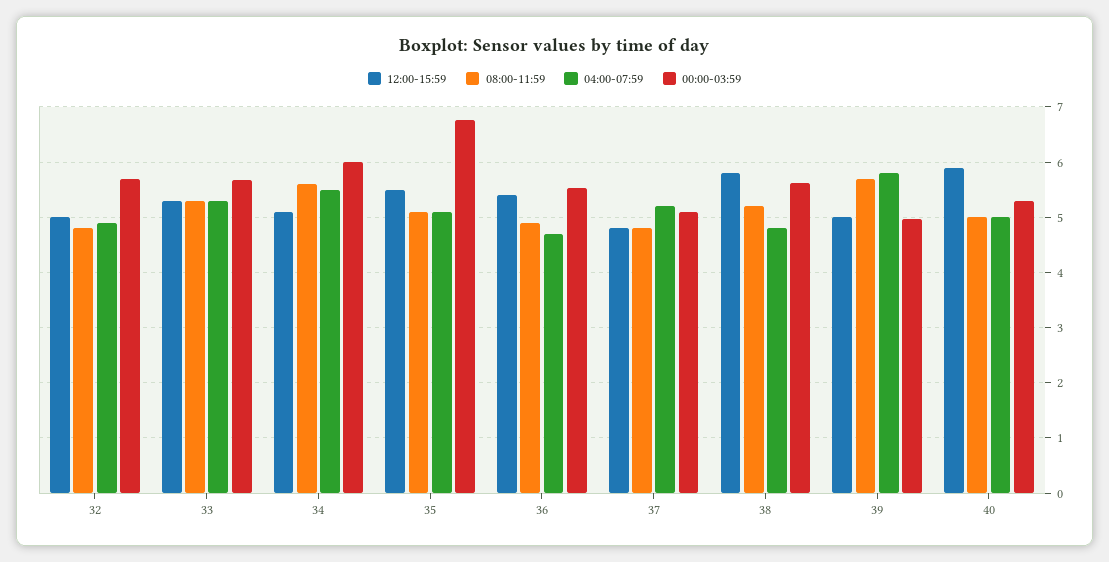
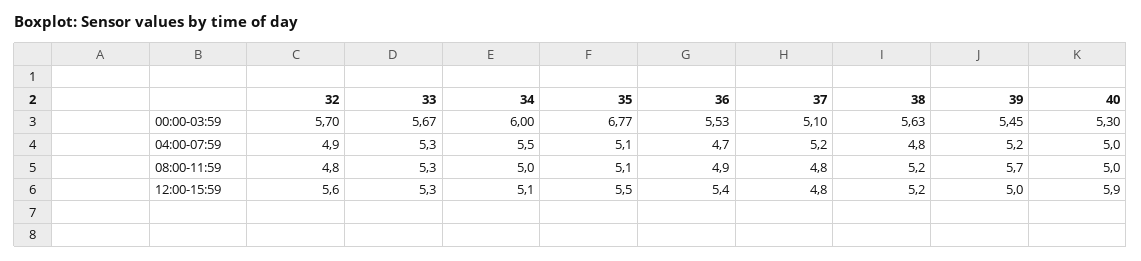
12:00-15:59, 32: 5 -> 5.6
08:00-11:59, 34: 5.6 -> 5
12:00-15:59, 38: 5.8 -> 5.2
04:00-07:59, 39: 5.8 -> 5.2
00:00-03:59, 39: 5 -> 5.45

